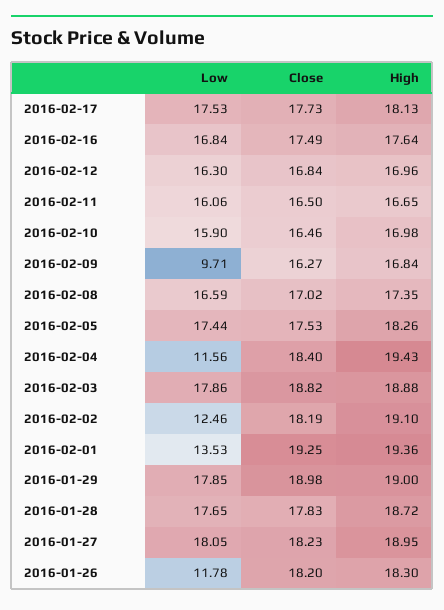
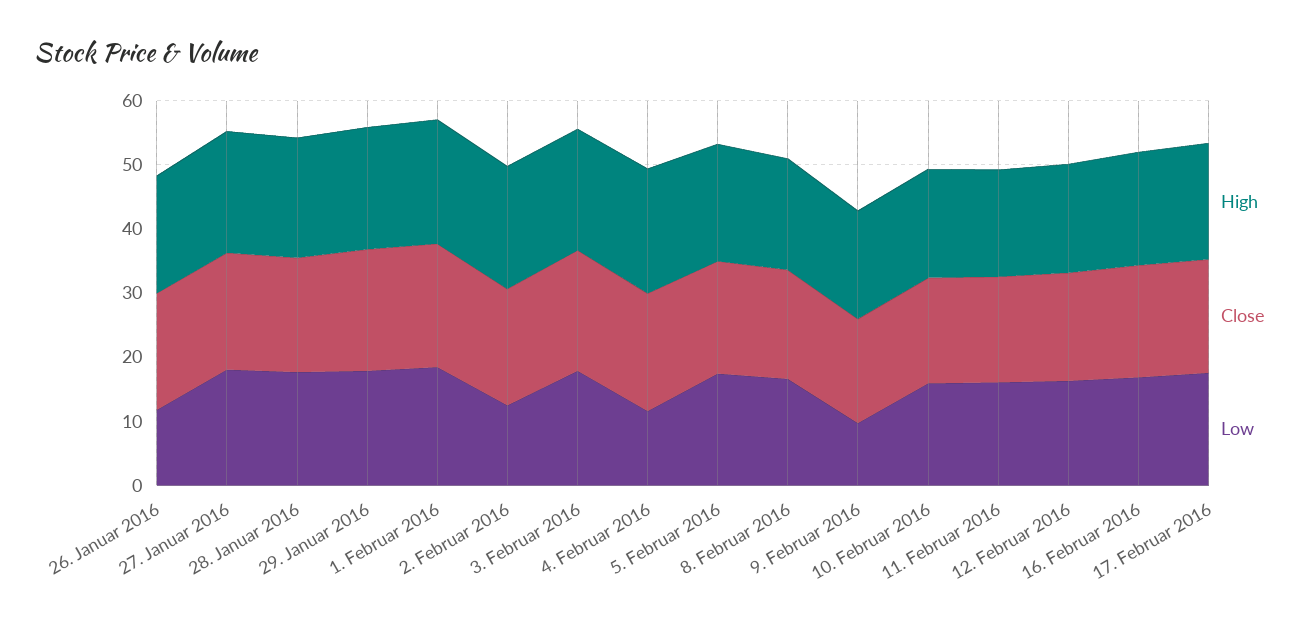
Low, 2016-02-01: 13.53 -> 18

